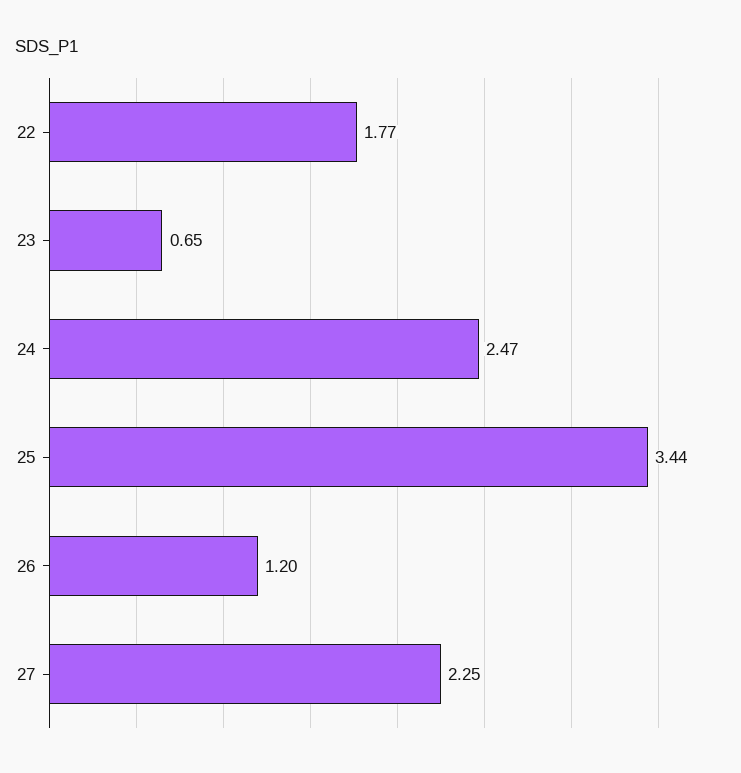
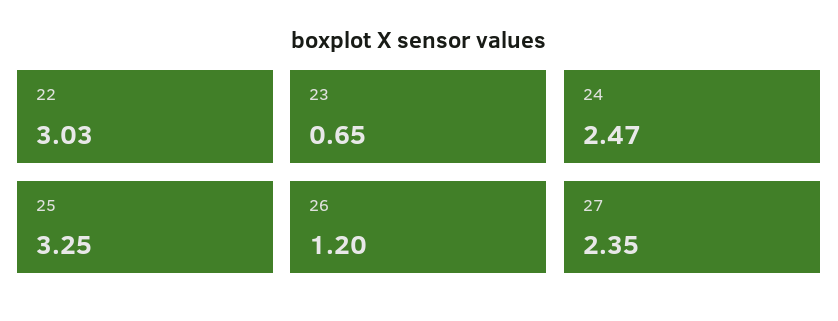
22: 1.77 -> 3.03
25: 3.44 -> 3.25
27: 2.25 -> 2.35

